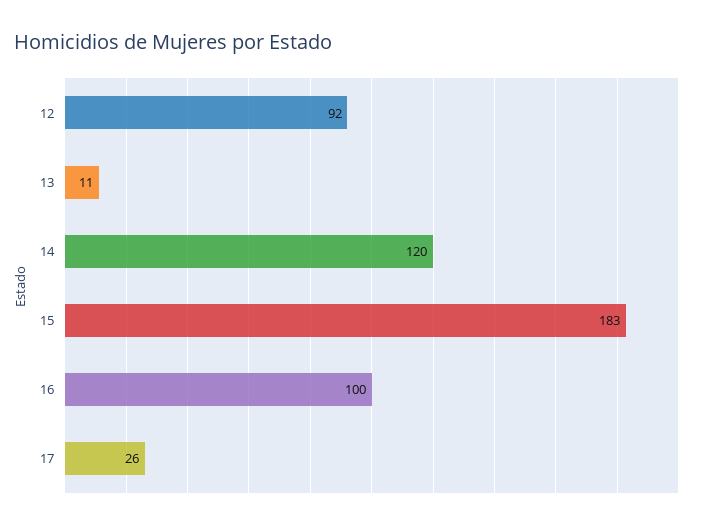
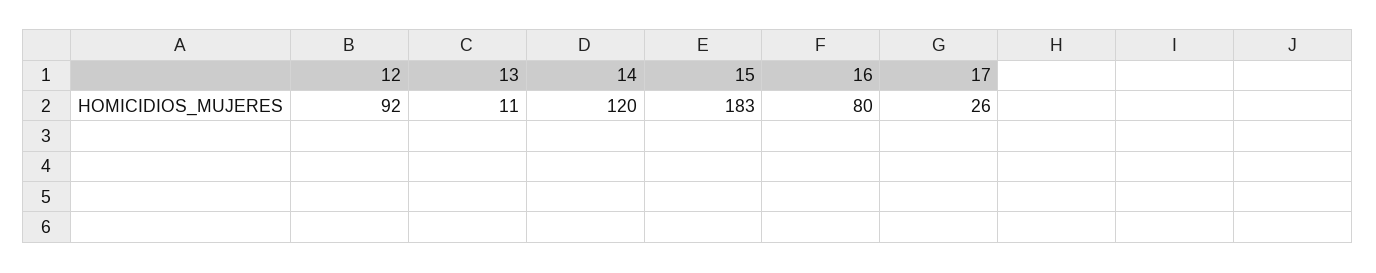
16: 100 -> 80

